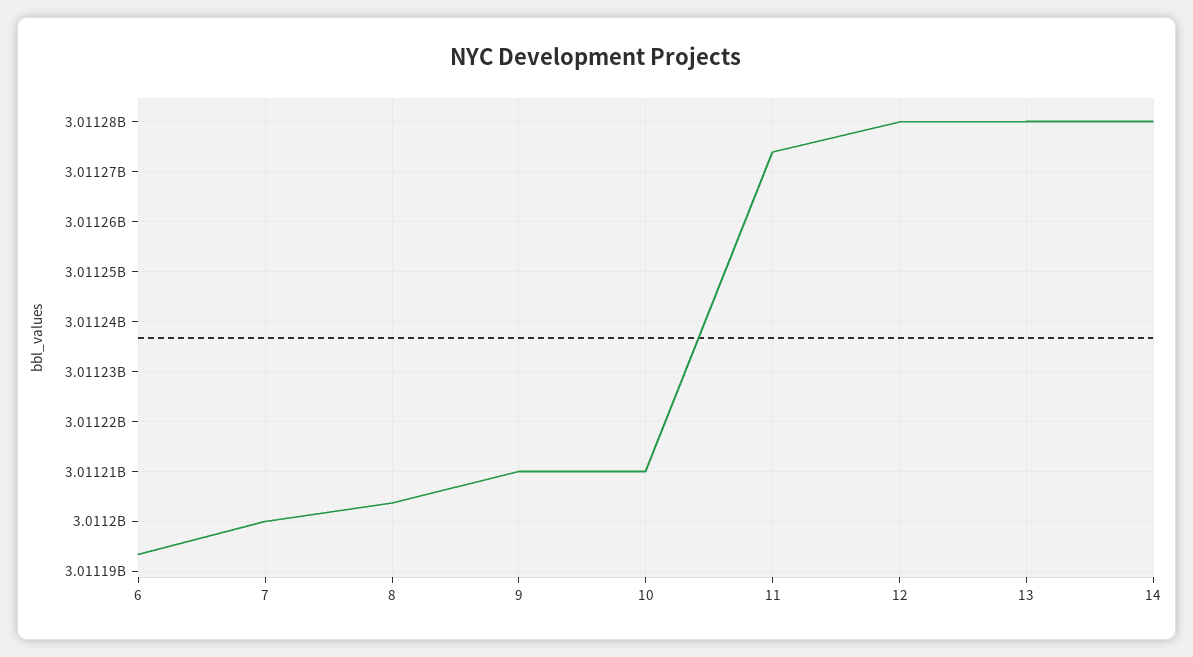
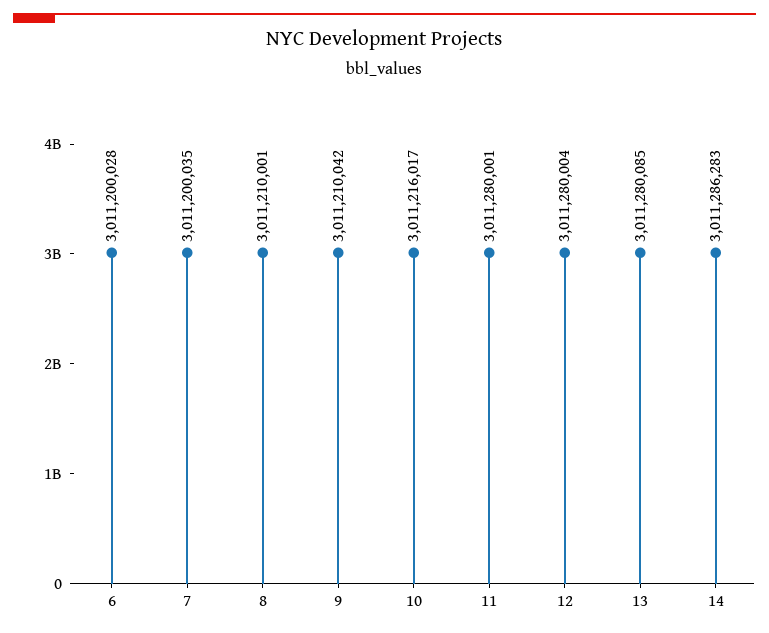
6: 3011194000 -> 3011200028
8: 3011204000 -> 3011210001
10: 3011210000 -> 3011216017
11: 3011274000 -> 3011280001
14: 3011280000 -> 3011286283

